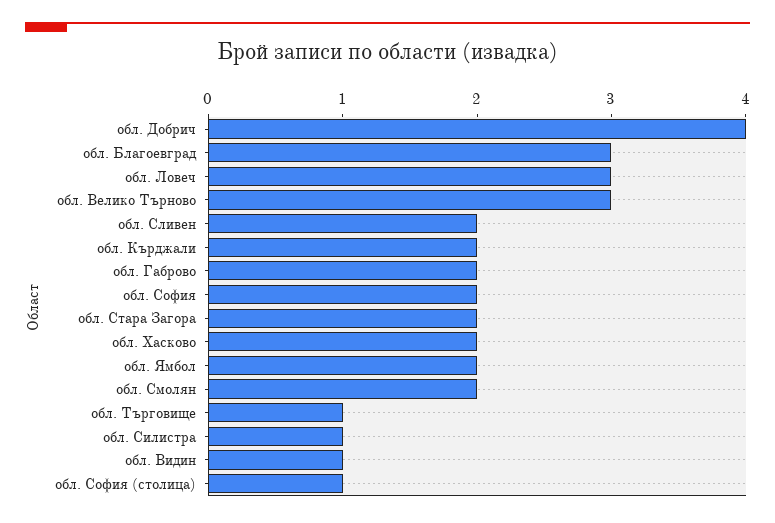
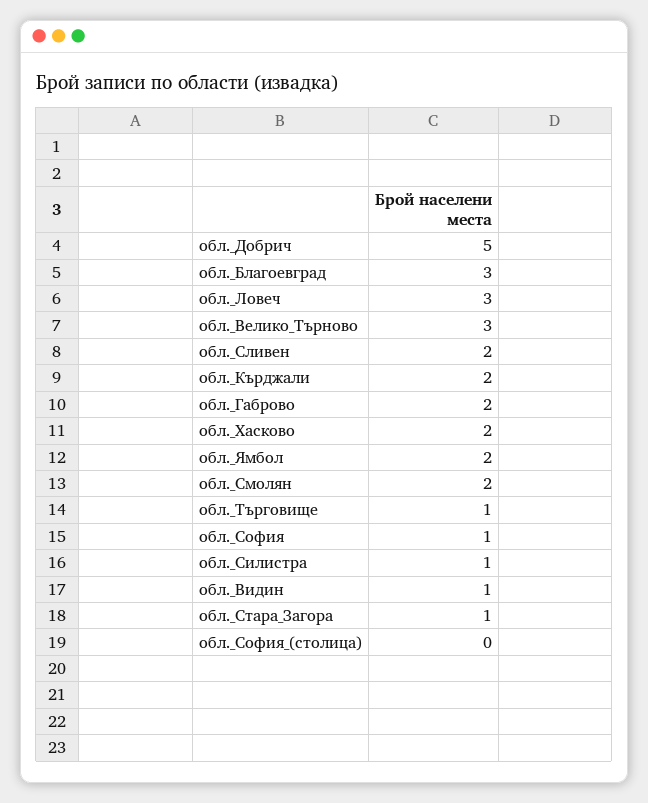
обл. Добрич: 4 -> 5
обл. София: 2 -> 1
обл. Стара Загора: 2 -> 1
обл. София (столица): 1 -> 0

